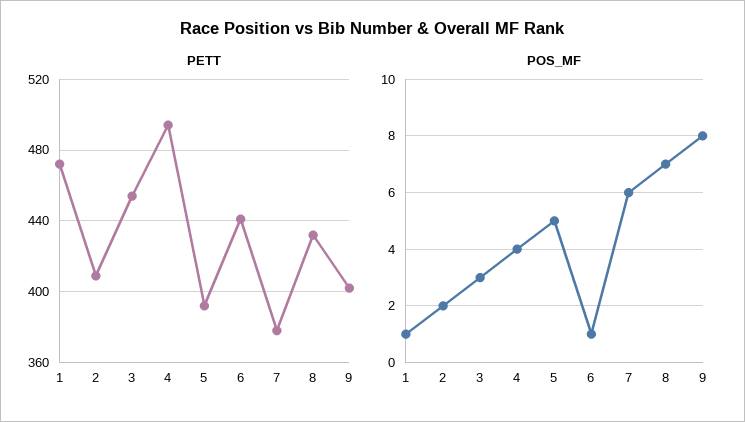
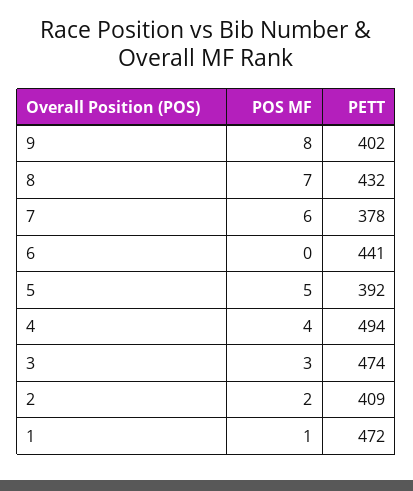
PETT, 3: 455 -> 474
POS_MF, 6: 1 -> 0

